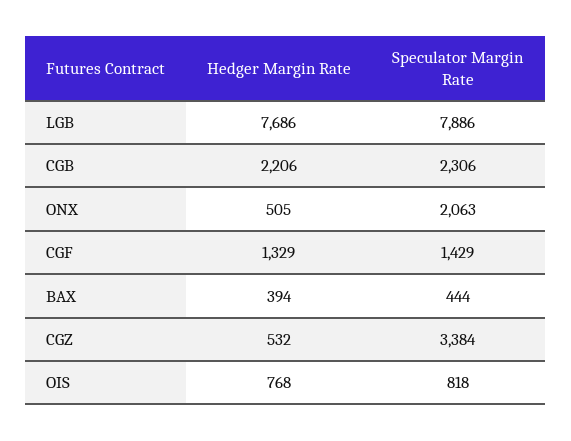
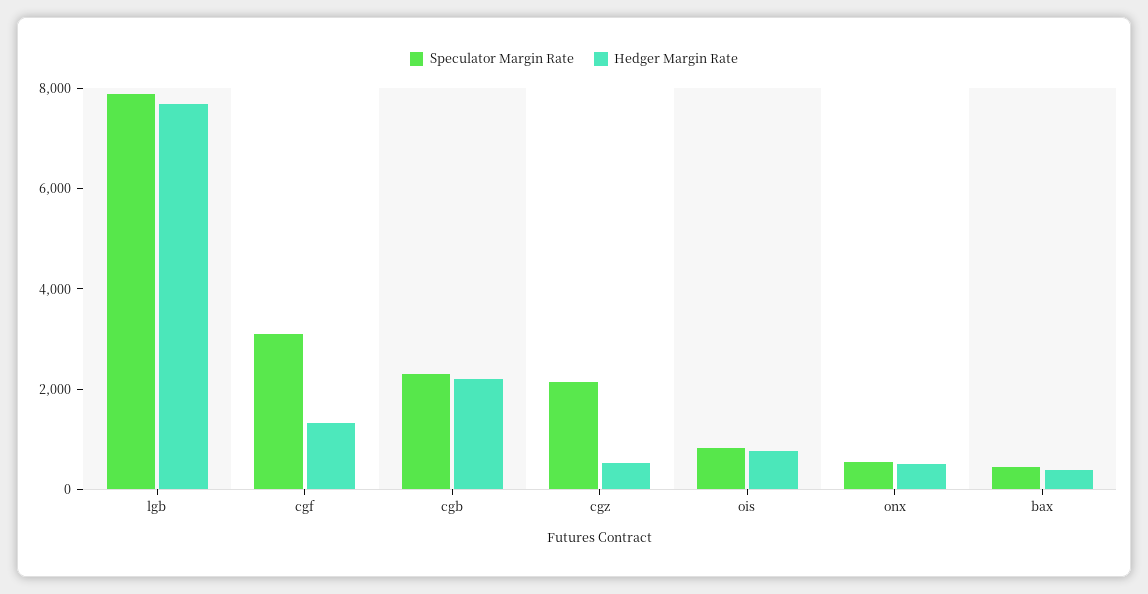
Speculator Margin Rate, ONX: 2063 -> 500
Speculator Margin Rate, CGF: 1429 -> 3000
Speculator Margin Rate, CGZ: 3384 -> 2000

